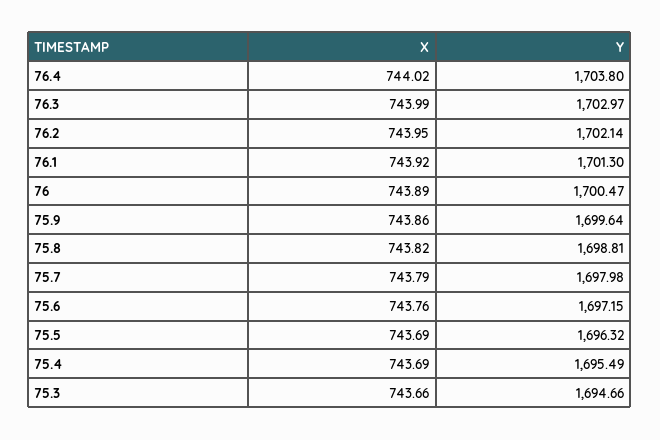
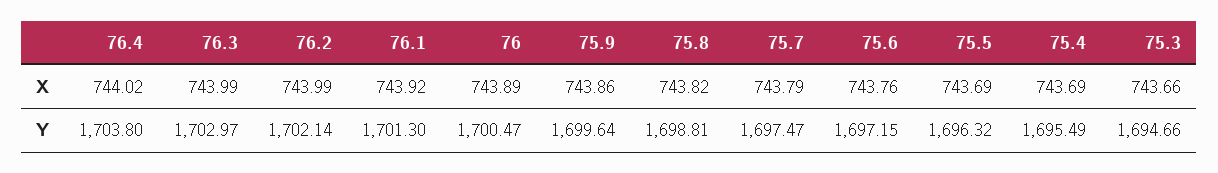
X, 76.2: 743.95 -> 743.99
Y, 75.7: 1697.98 -> 1697.47

